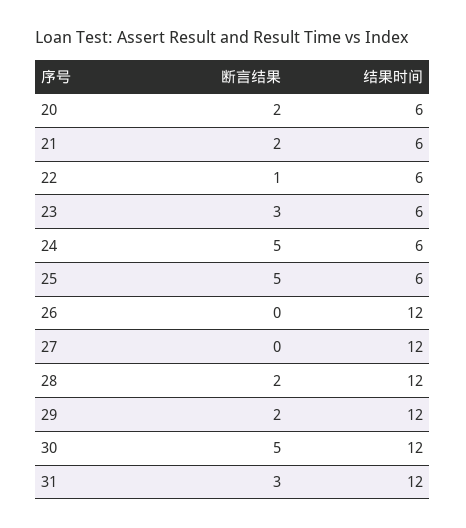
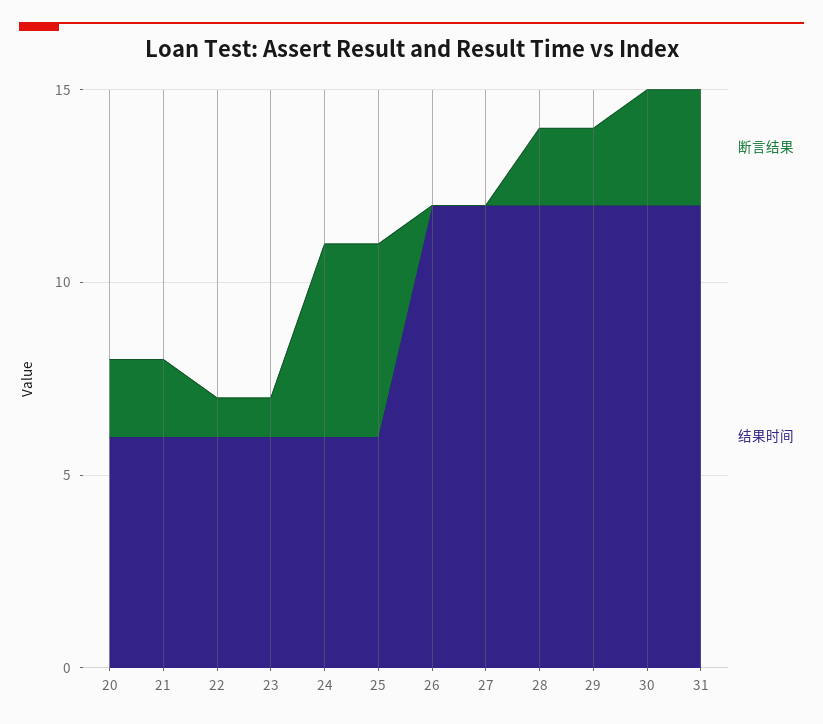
断言结果, 23: 3 -> 1
断言结果, 30: 5 -> 3

